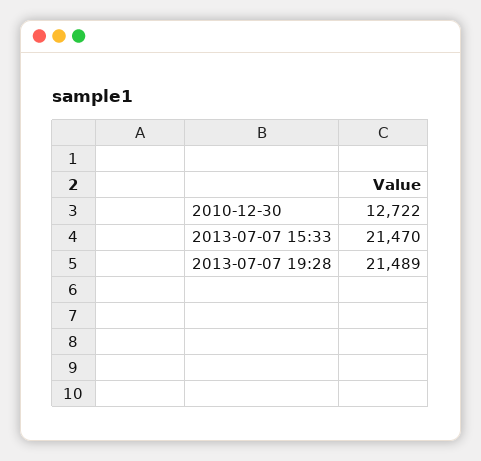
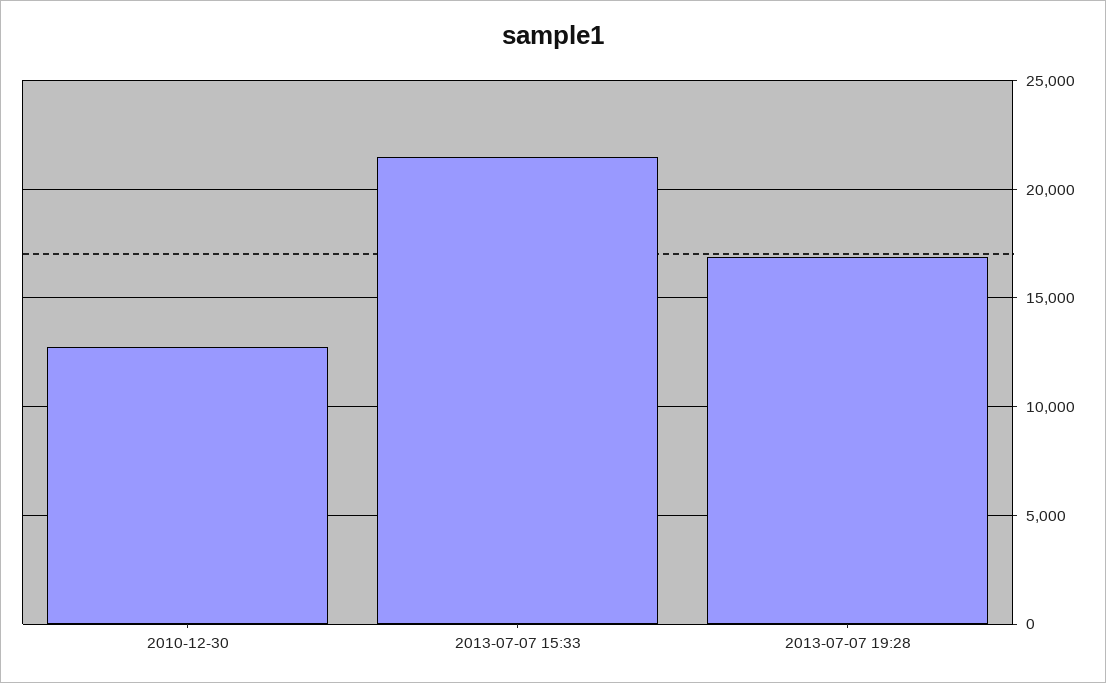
2013-07-07 19:28: 21489 -> 17000

